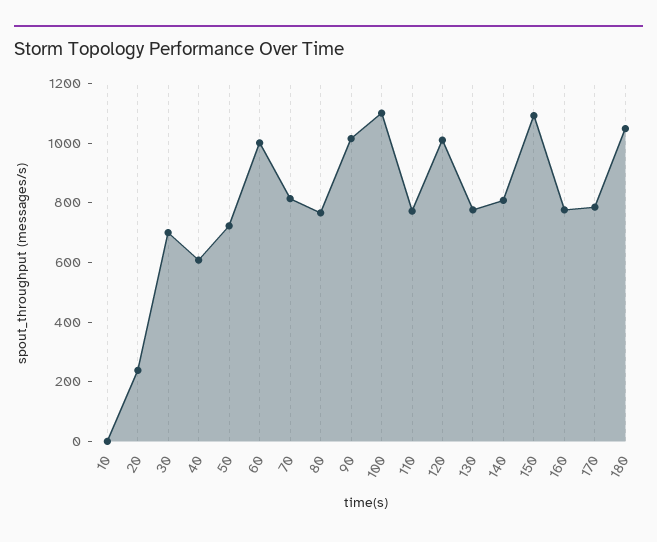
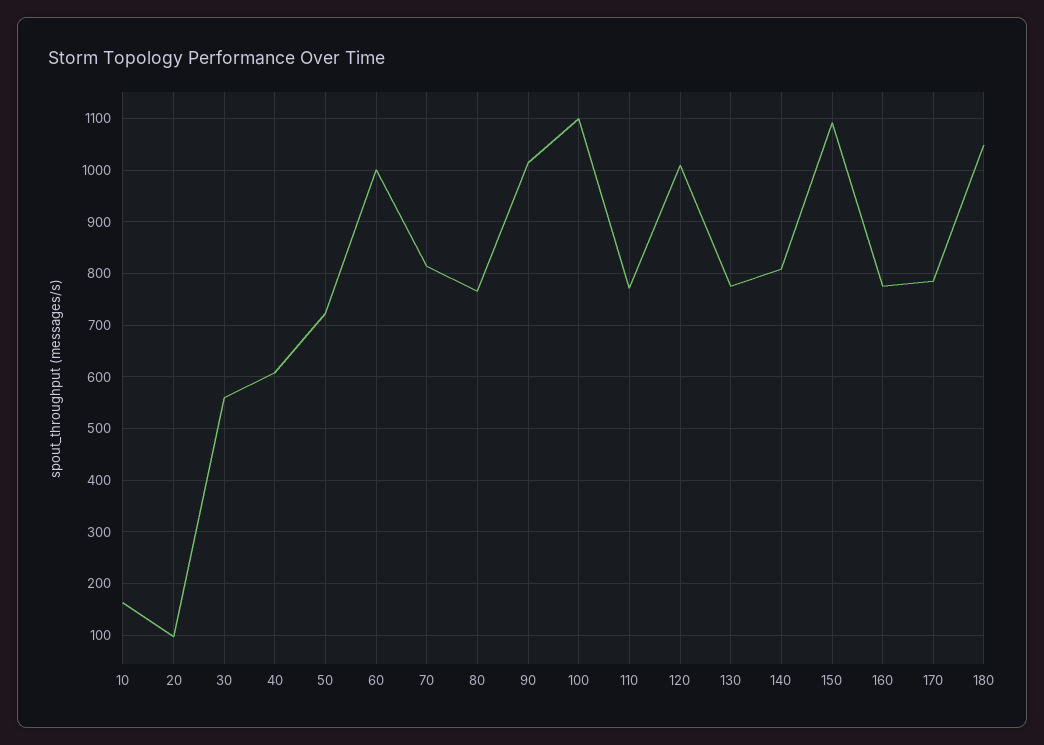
10: 0 -> 160
20: 250 -> 100
30: 700 -> 560

